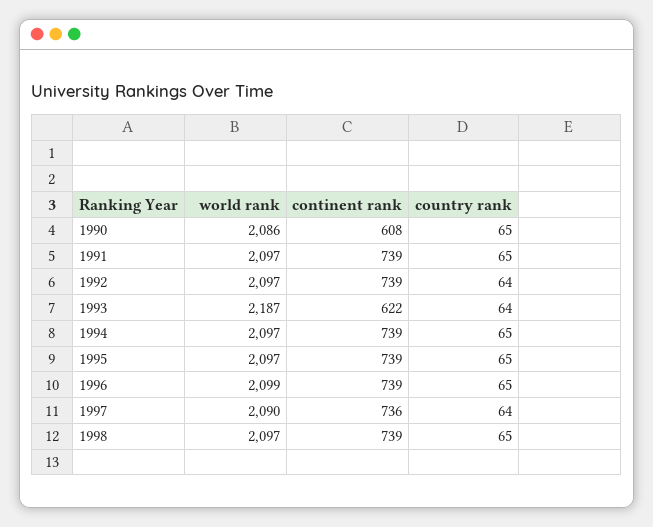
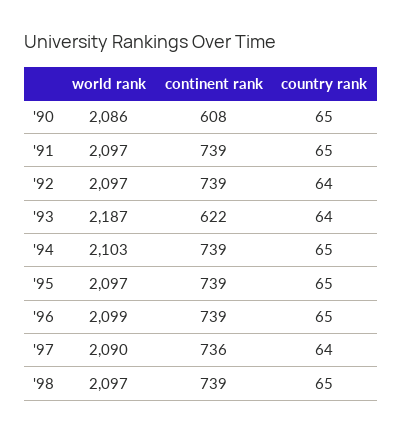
world rank, 1994: 2097 -> 2103

